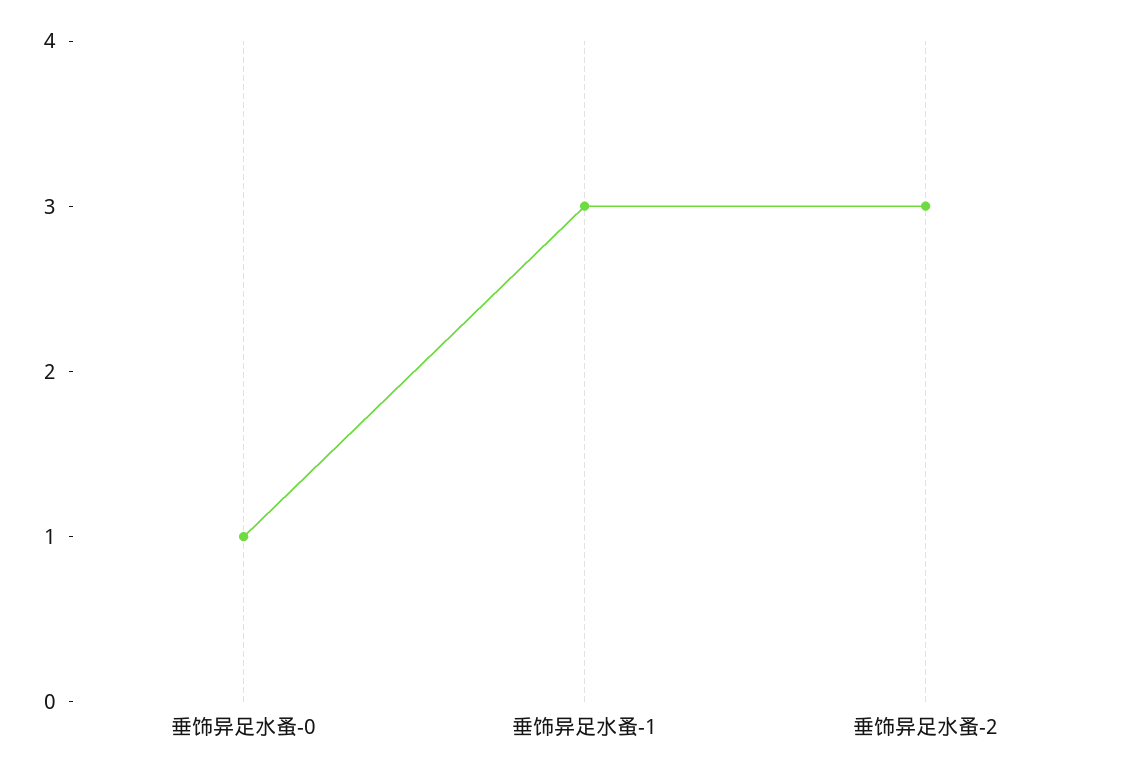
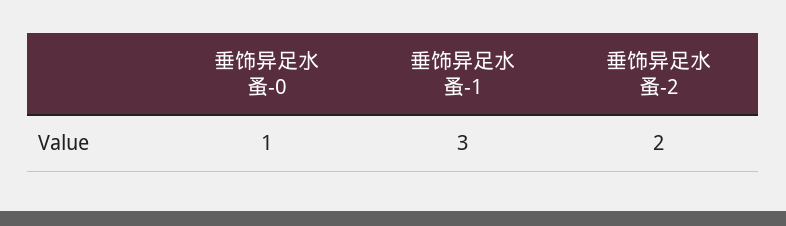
垂饰异足水蚤-2: 3 -> 2

